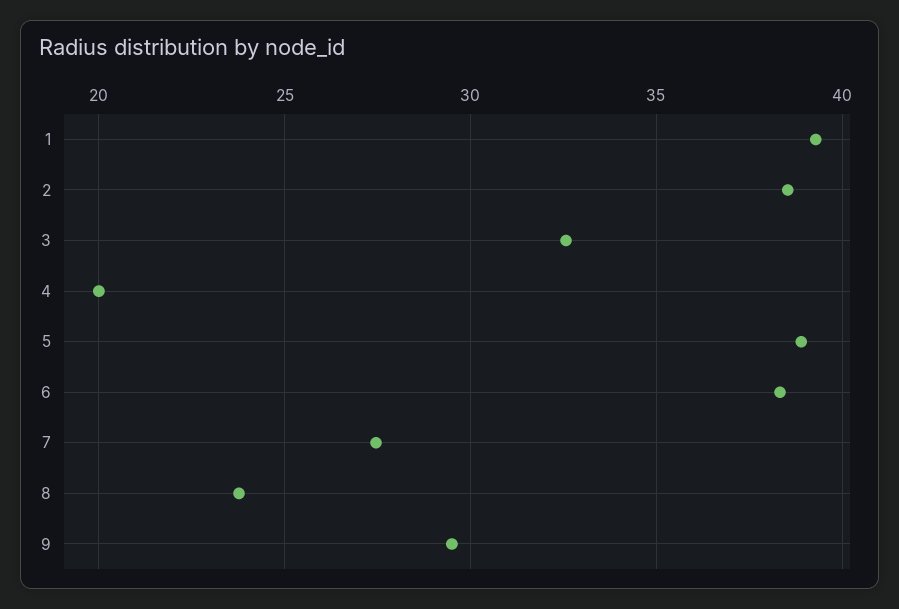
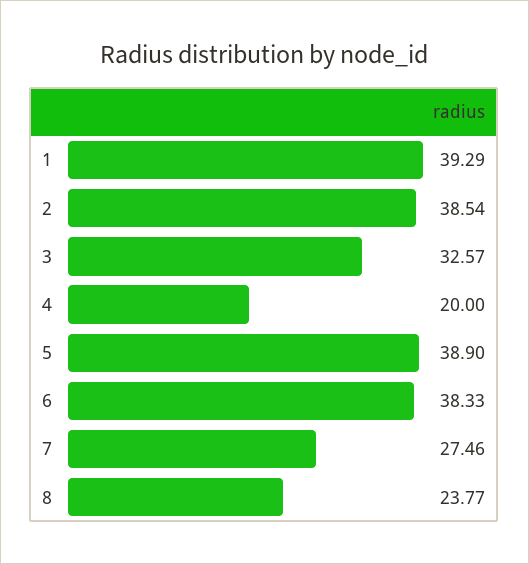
9: 29.5 -> none

